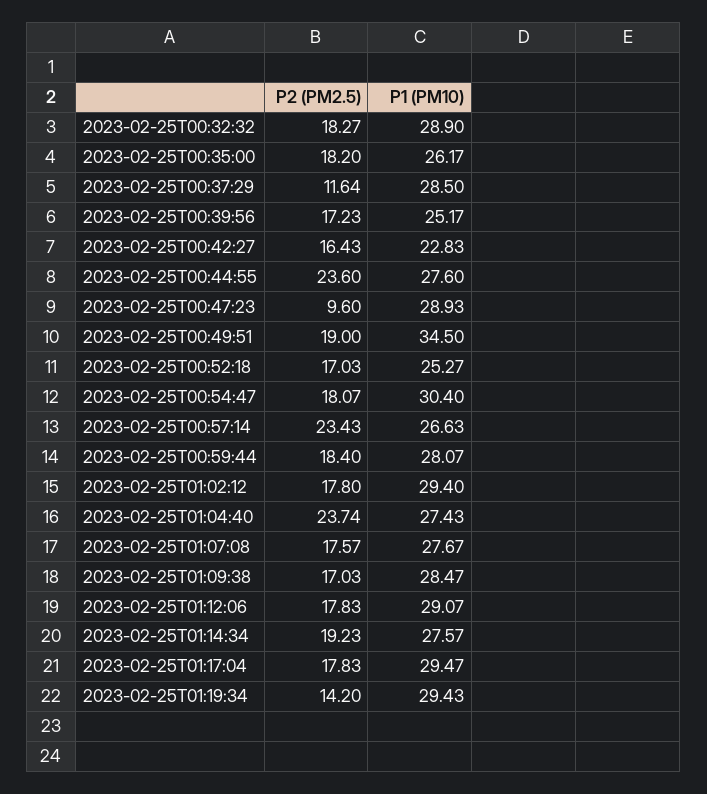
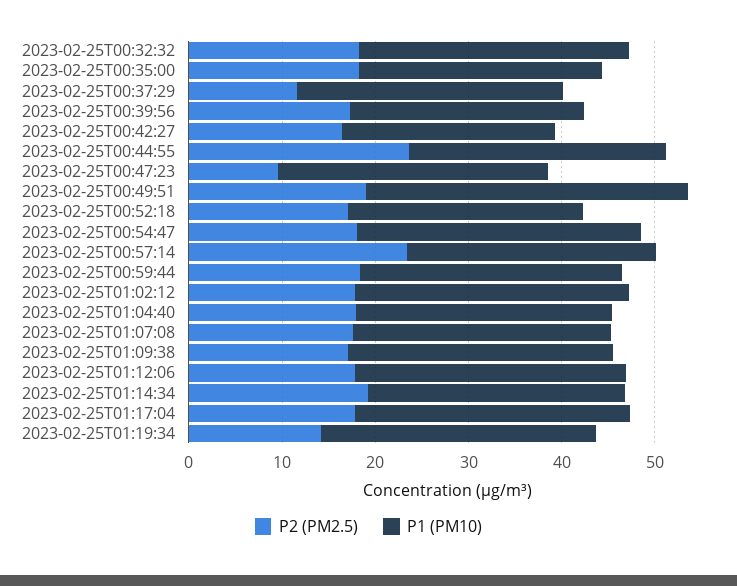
P2 (PM2.5), 2023-02-25T01:04:40: 23.74 -> 18

